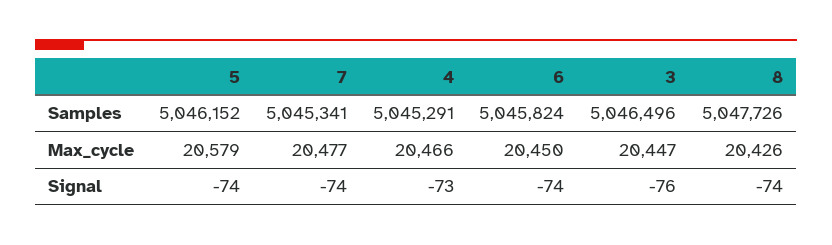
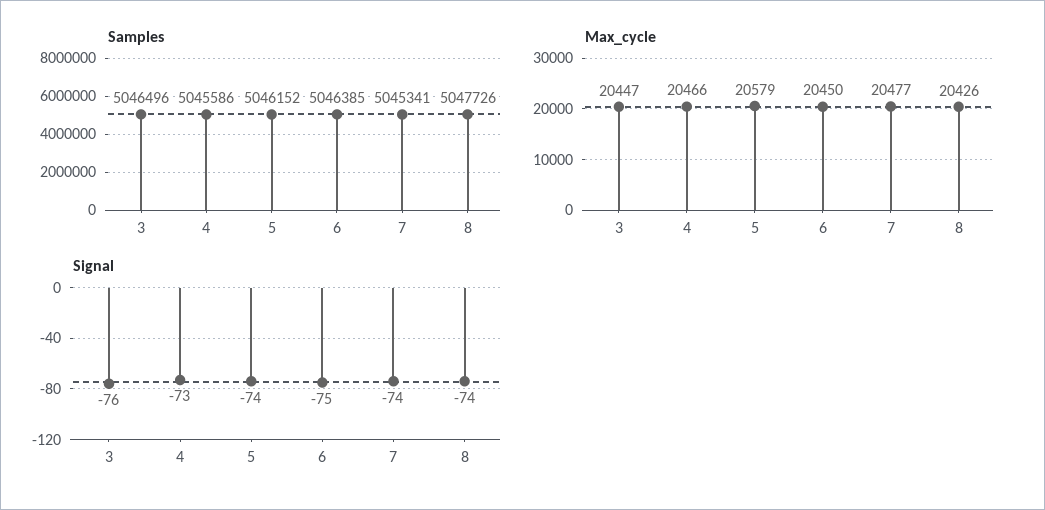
Samples, 4: 5045291 -> 5045586
Samples, 6: 5045824 -> 5046385
Signal, 6: -74 -> -75

